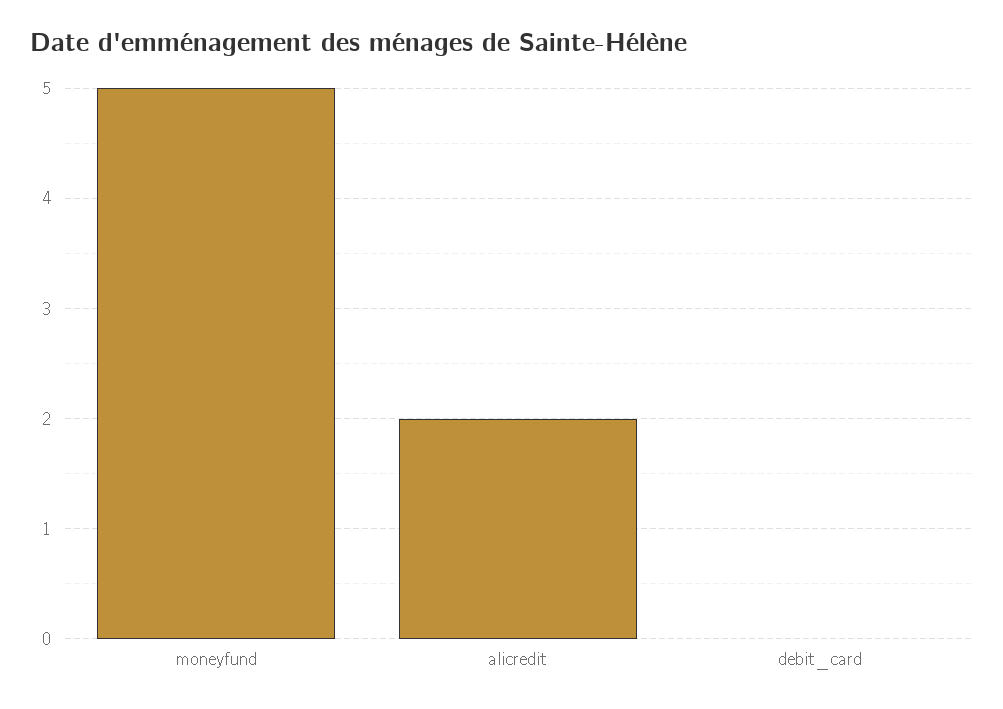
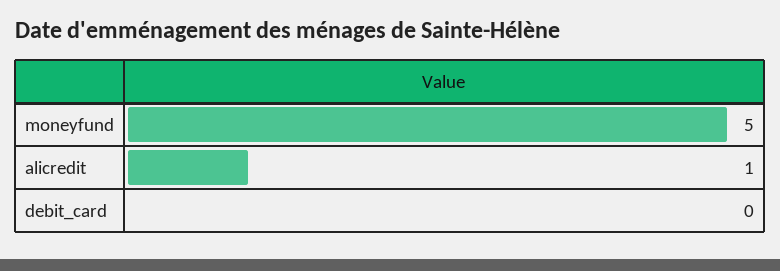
alicredit: 2 -> 1

